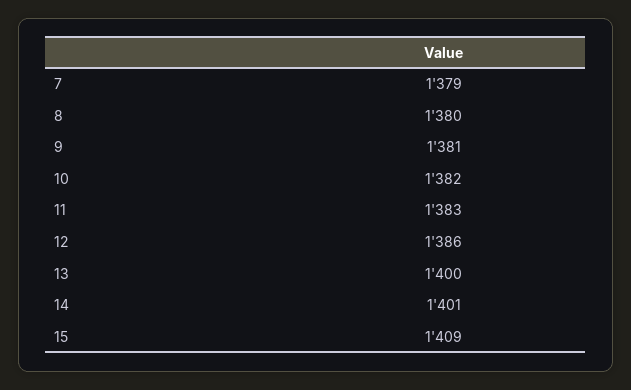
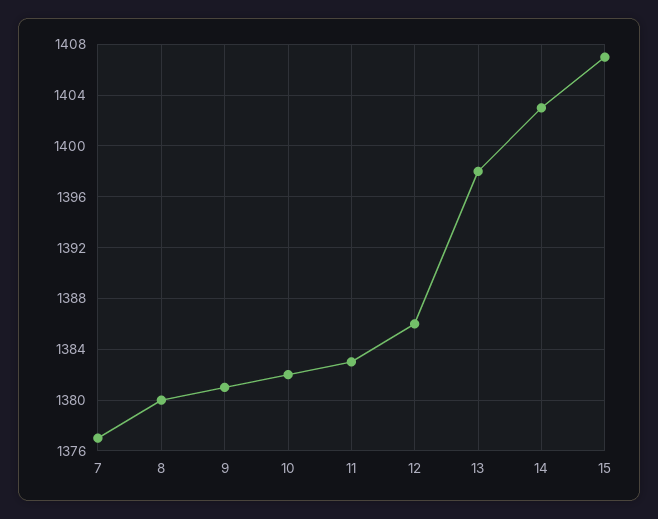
7: 1379 -> 1377
13: 1400 -> 1398
14: 1401 -> 1403
15: 1409 -> 1407

